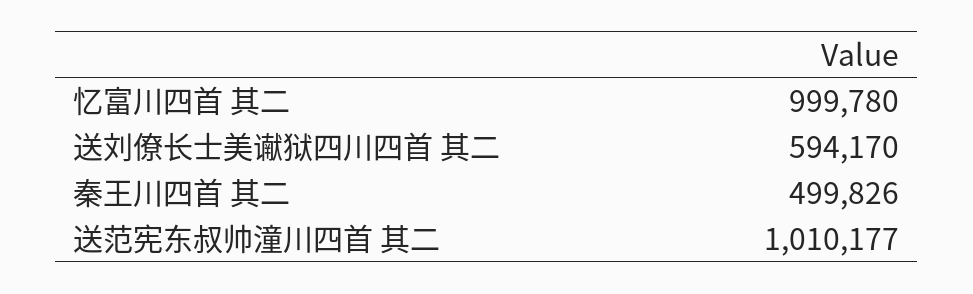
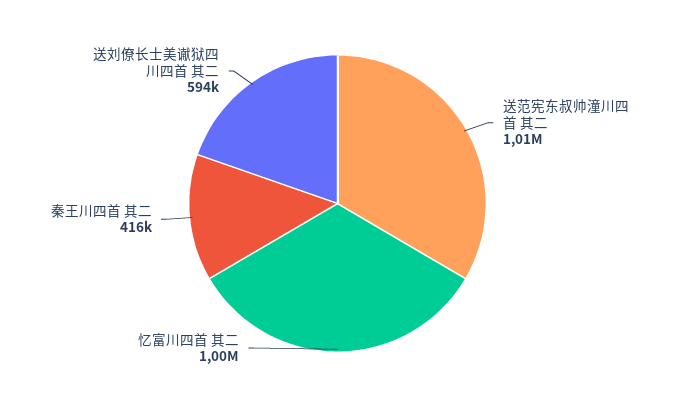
秦王川四首 其二: 499826 -> 416000

